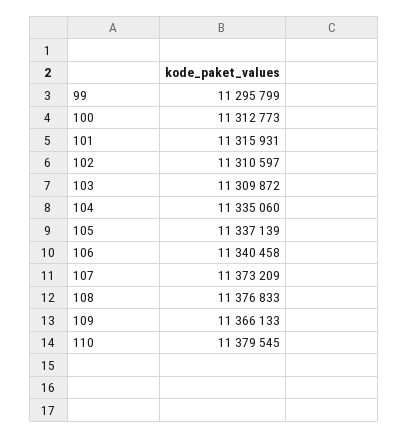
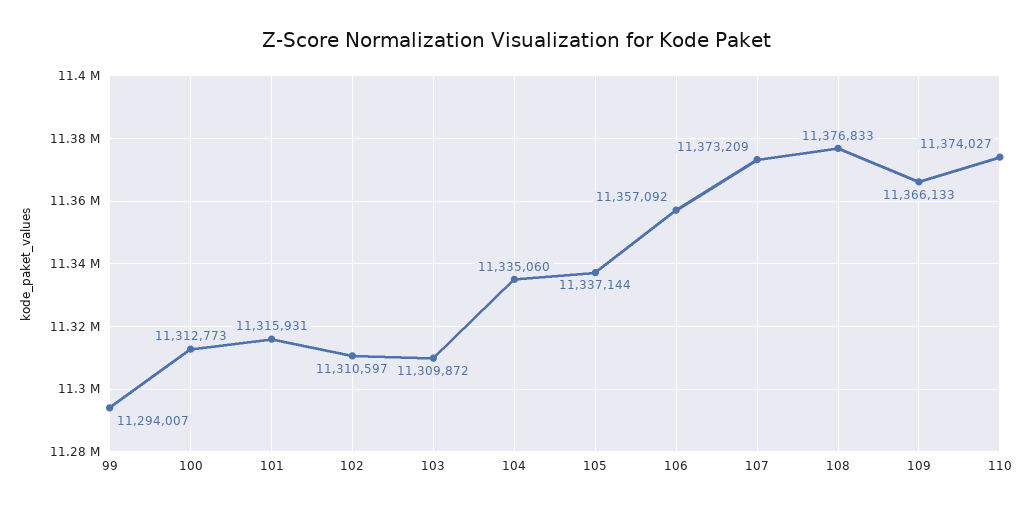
99: 11295799 -> 11294007
105: 11337139 -> 11337144
106: 11340458 -> 11357092
110: 11379545 -> 11374027

